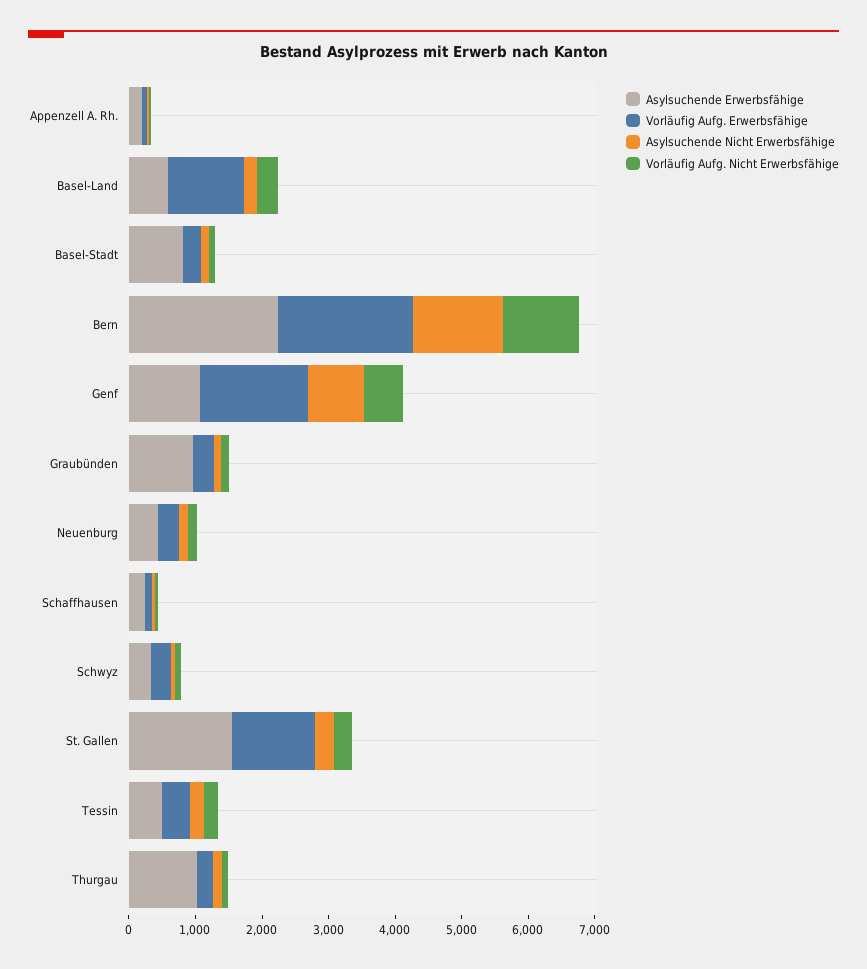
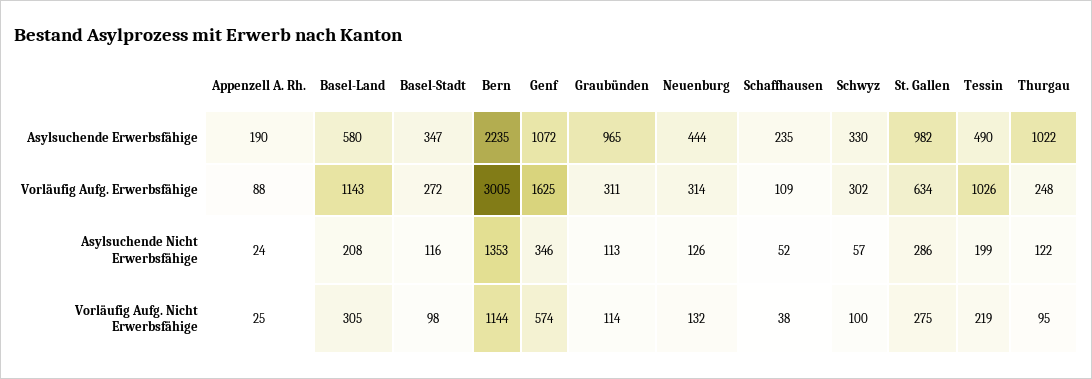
Asylsuchende Erwerbsfähige, Basel-Stadt: 800 -> 347
Vorläufig Aufg. Erwerbsfähige, Bern: 2000 -> 3005
Asylsuchende Nicht Erwerbsfähige, Genf: 800 -> 346
Asylsuchende Erwerbsfähige, St. Gallen: 1600 -> 982
Vorläufig Aufg. Erwerbsfähige, St. Gallen: 1200 -> 634
Vorläufig Aufg. Erwerbsfähige, Tessin: 400 -> 1026

